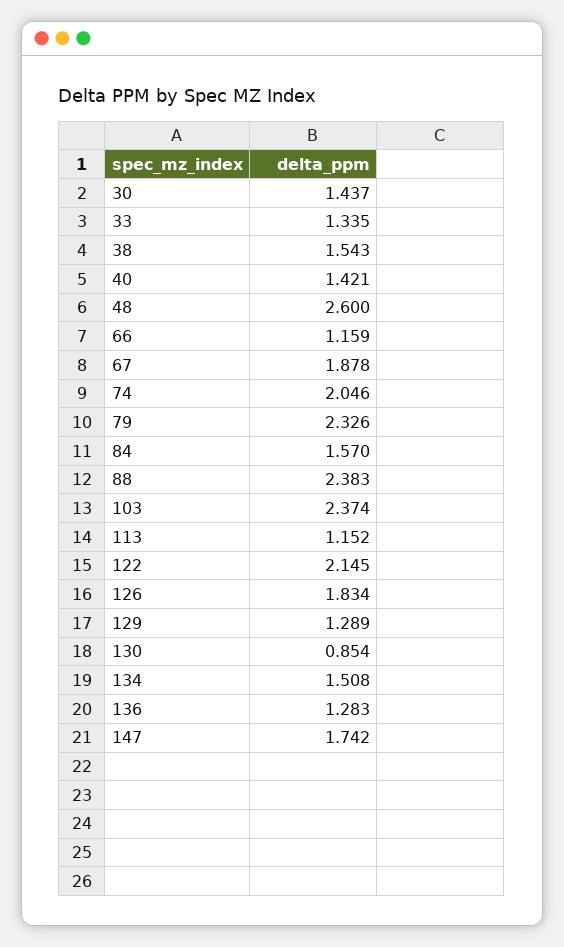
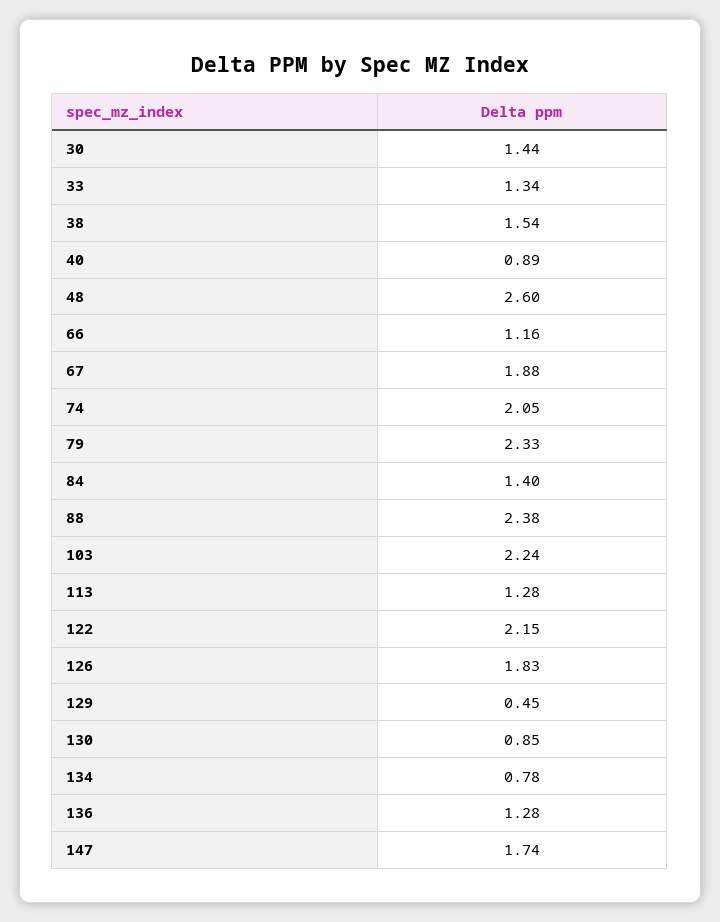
40: 1.421 -> 0.89
84: 1.57 -> 1.4
103: 2.374 -> 2.24
113: 1.152 -> 1.28
129: 1.289 -> 0.45
134: 1.508 -> 0.78

